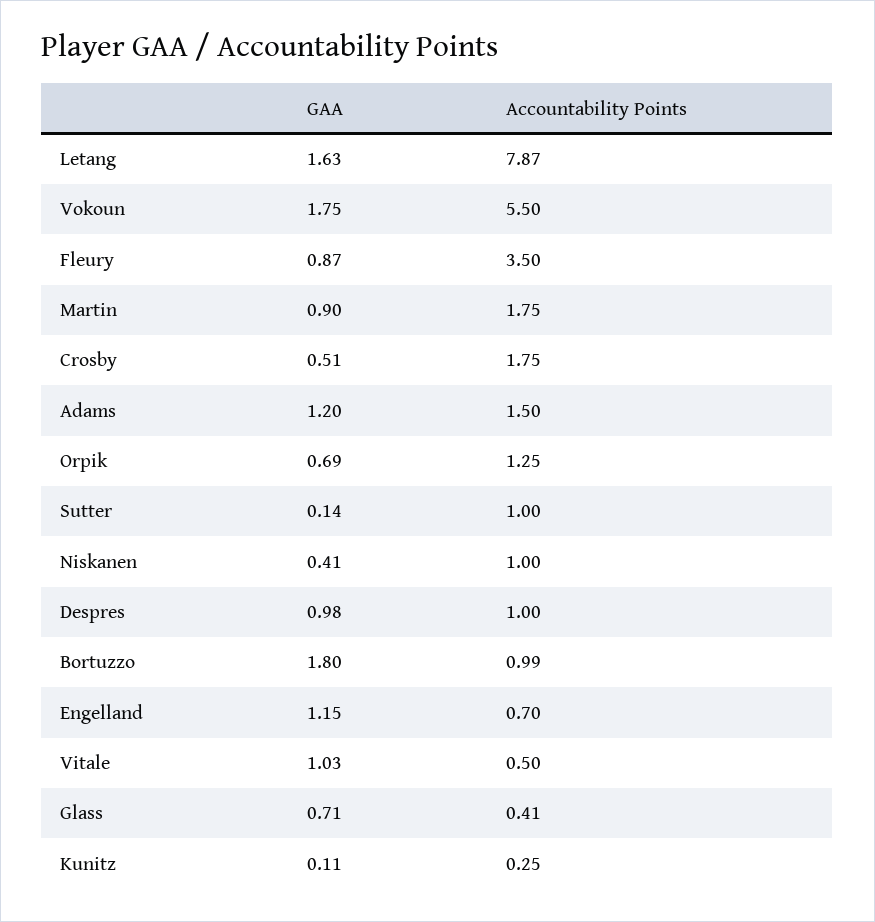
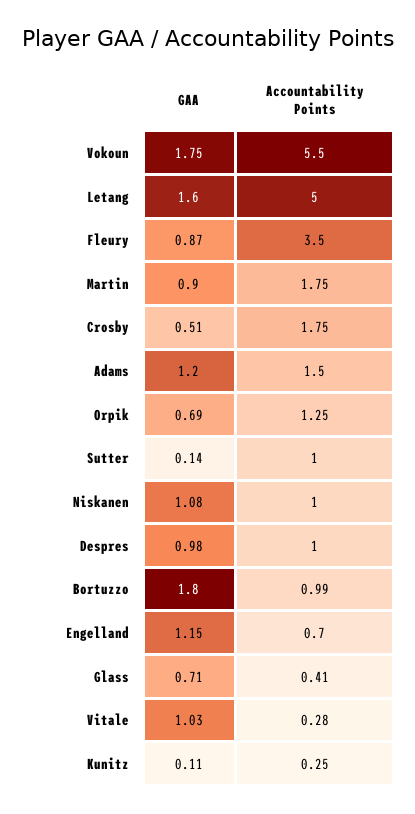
GAA, Letang: 1.63 -> 1.6
Accountability Points, Letang: 7.87 -> 5
GAA, Niskanen: 0.41 -> 1.08
Accountability Points, Vitale: 0.5 -> 0.28

